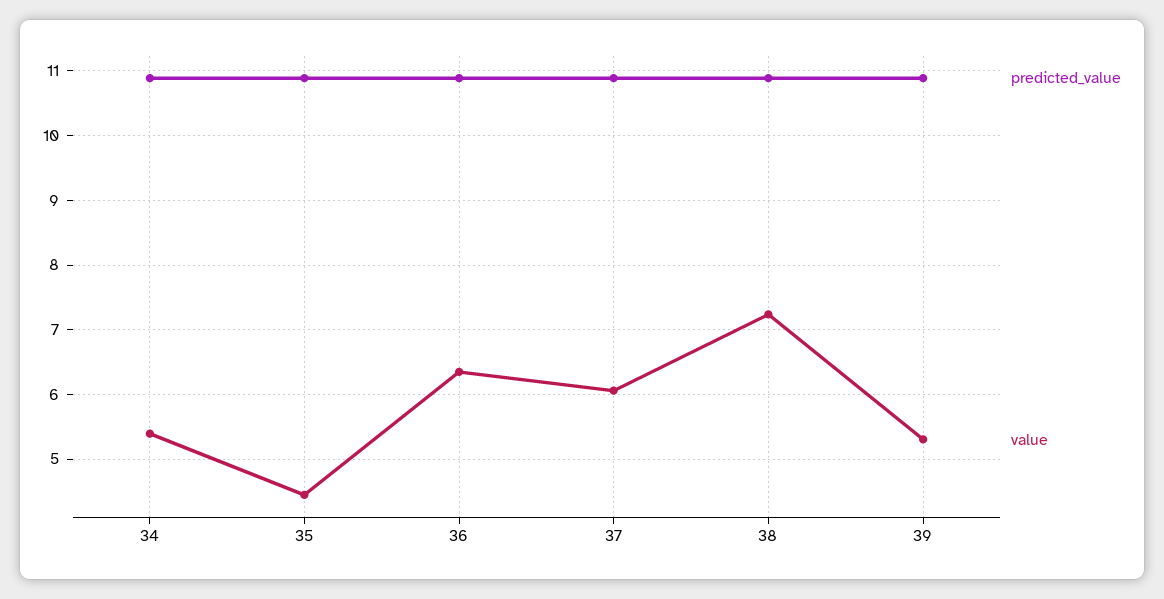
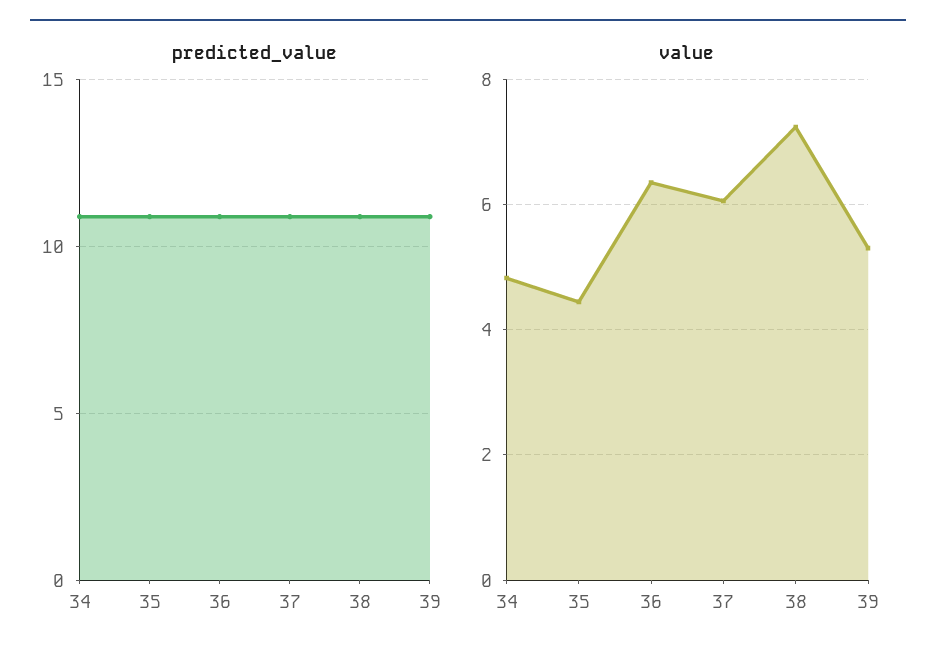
value, 34: 5.4 -> 4.8

